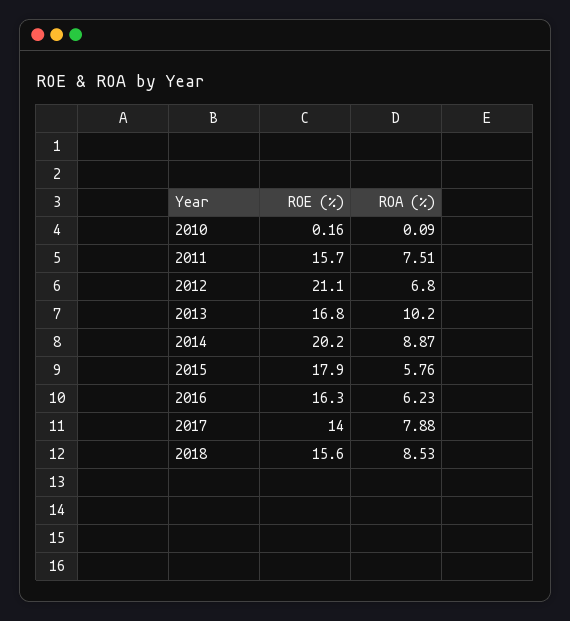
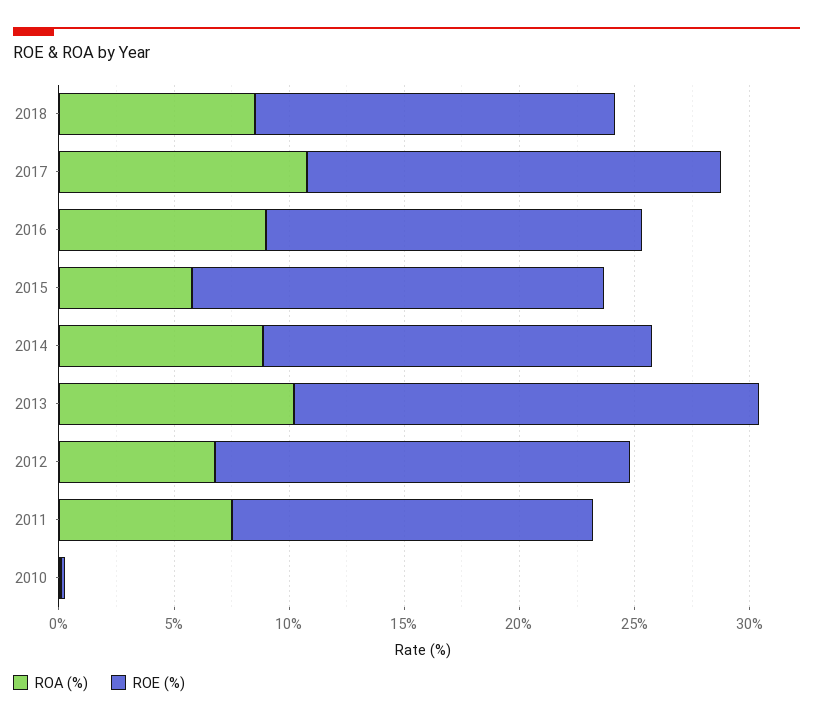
ROE (%), 2012: 21.1 -> 18
ROE (%), 2013: 16.8 -> 20
ROE (%), 2014: 20.2 -> 17
ROA (%), 2016: 6.23 -> 9
ROE (%), 2017: 14 -> 18
ROA (%), 2017: 7.88 -> 11

